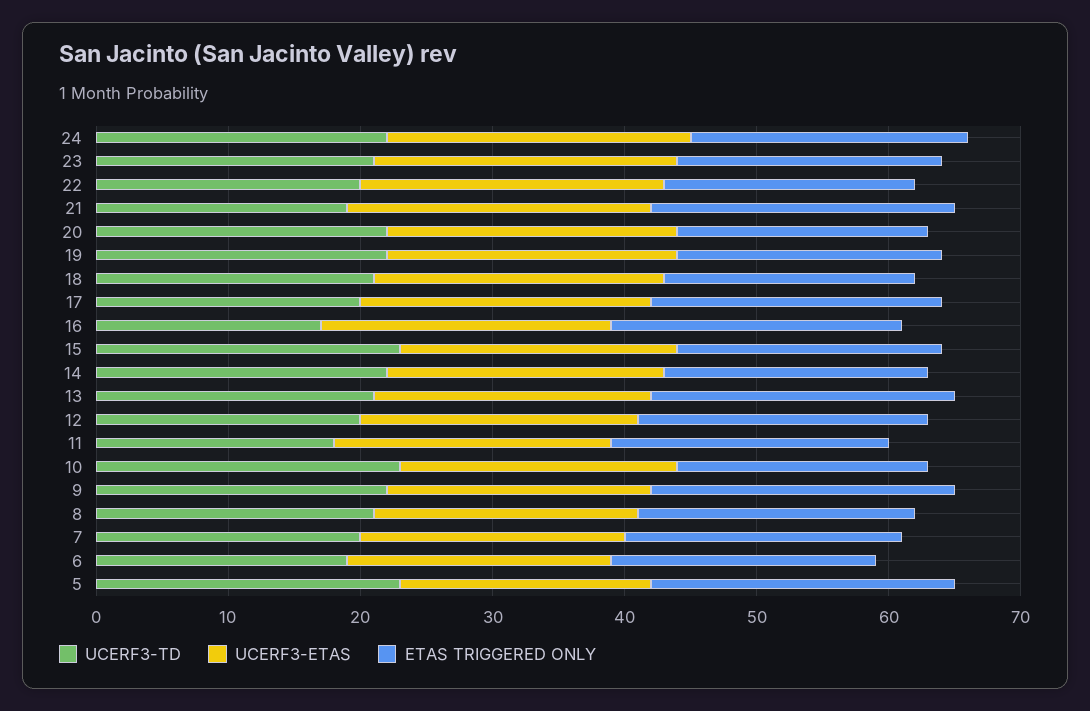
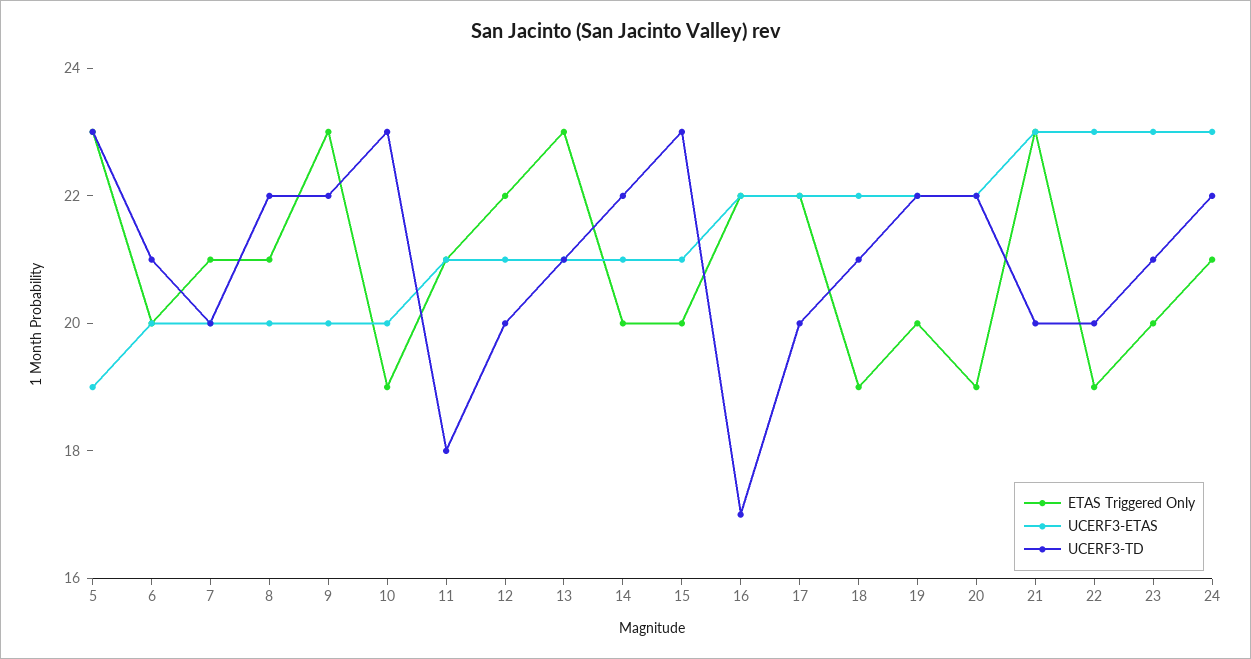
UCERF3-TD, 21: 19 -> 20
UCERF3-ETAS, 10: 21 -> 20
UCERF3-TD, 8: 21 -> 22
UCERF3-TD, 6: 19 -> 21

